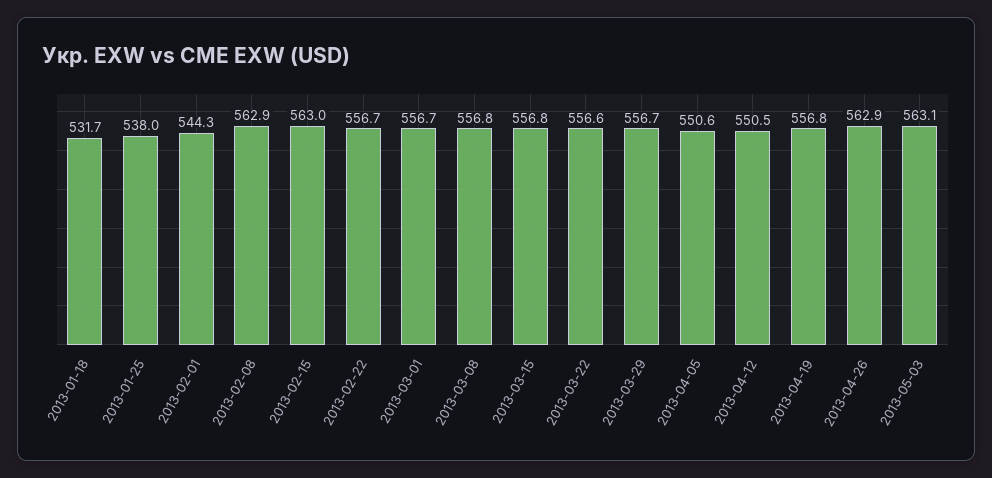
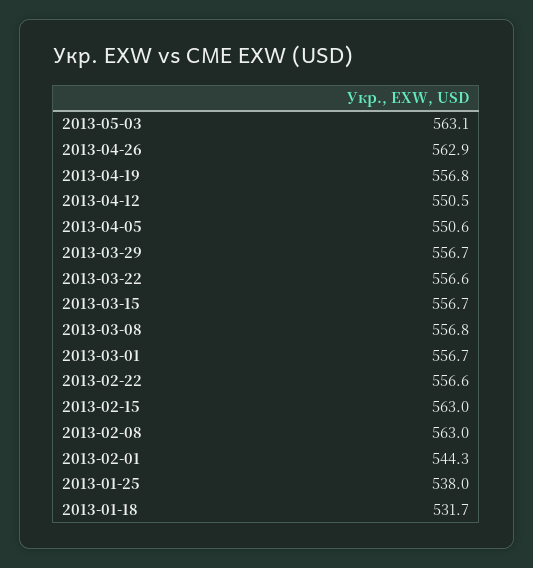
2013-02-08: 562.9 -> 563
2013-02-22: 556.7 -> 556.6
2013-03-15: 556.8 -> 556.7

